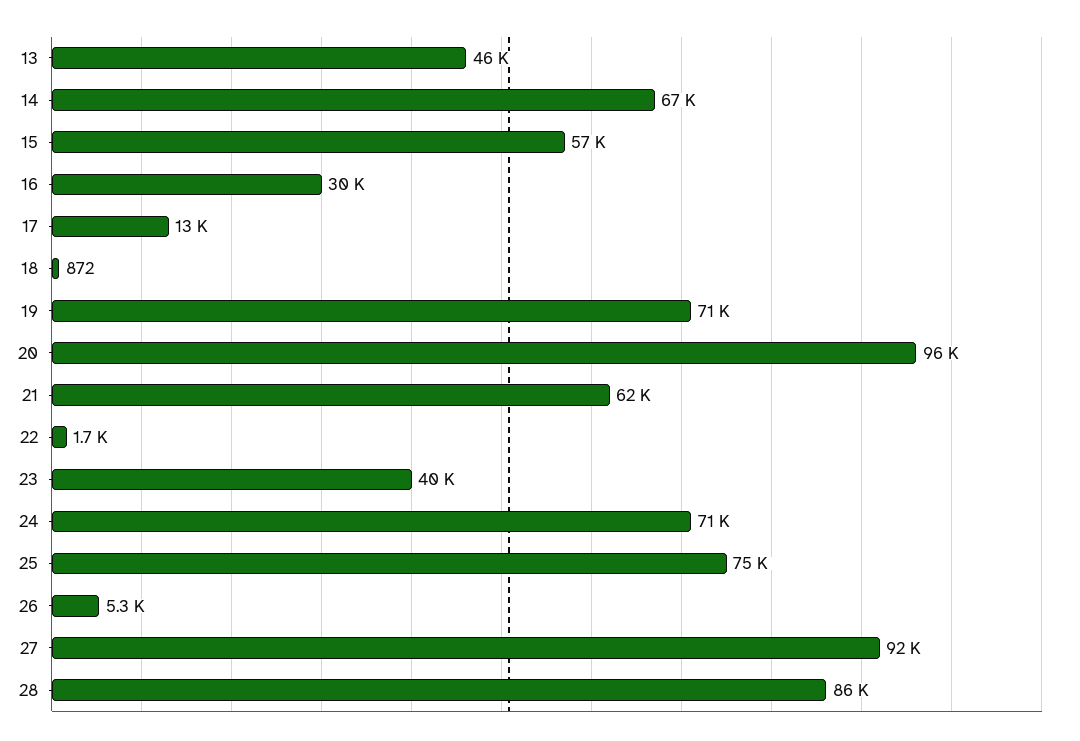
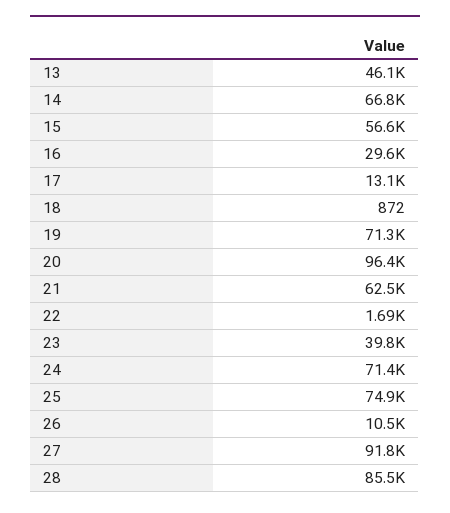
26: 5300 -> 10500

